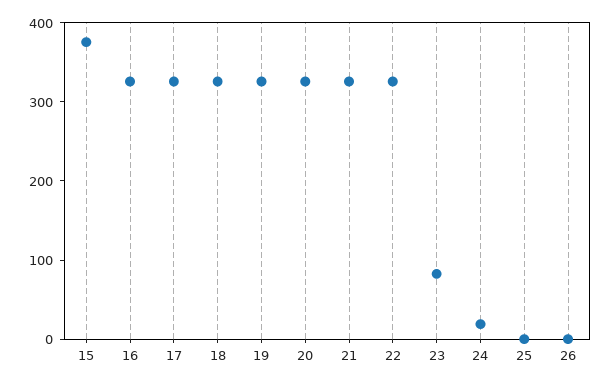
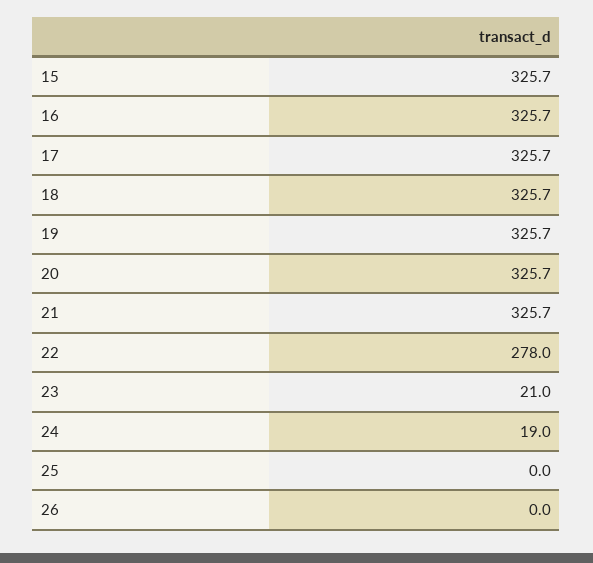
15: 380 -> 325.7
22: 320 -> 278
23: 80 -> 21

